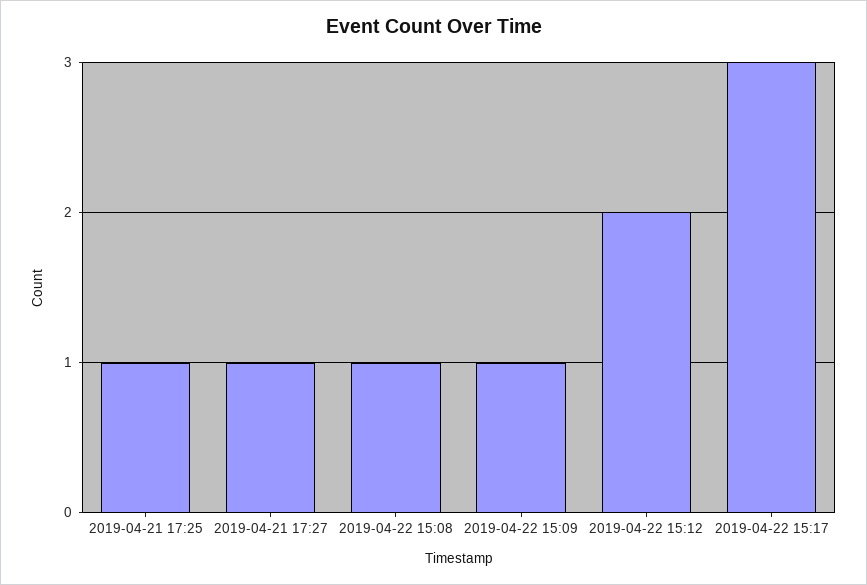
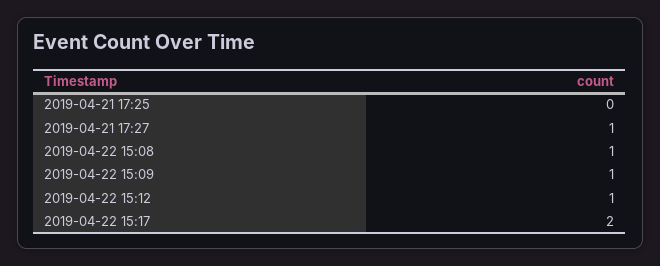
2019-04-21 17:25: 1 -> 0
2019-04-22 15:12: 2 -> 1
2019-04-22 15:17: 3 -> 2

